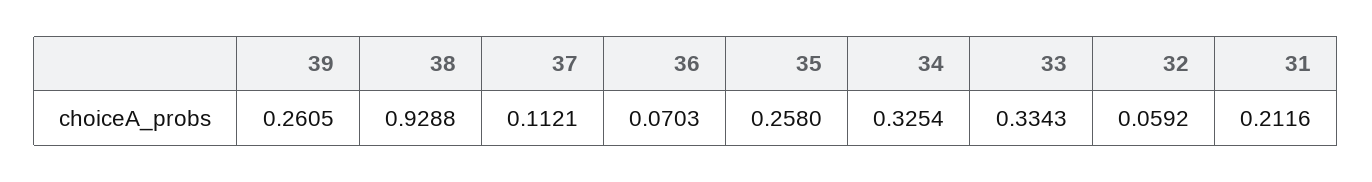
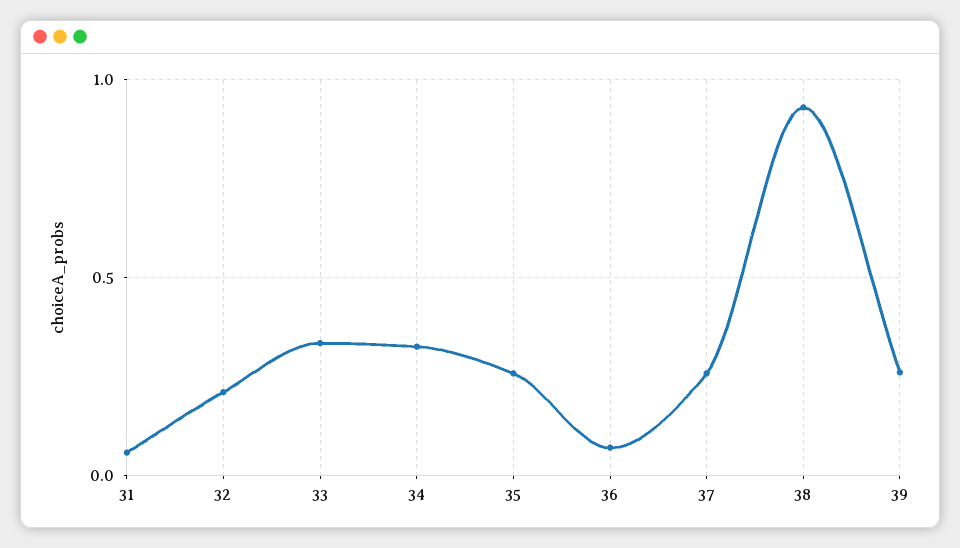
37: 0.1121 -> 0.25
32: 0.0592 -> 0.2
31: 0.2116 -> 0.05

